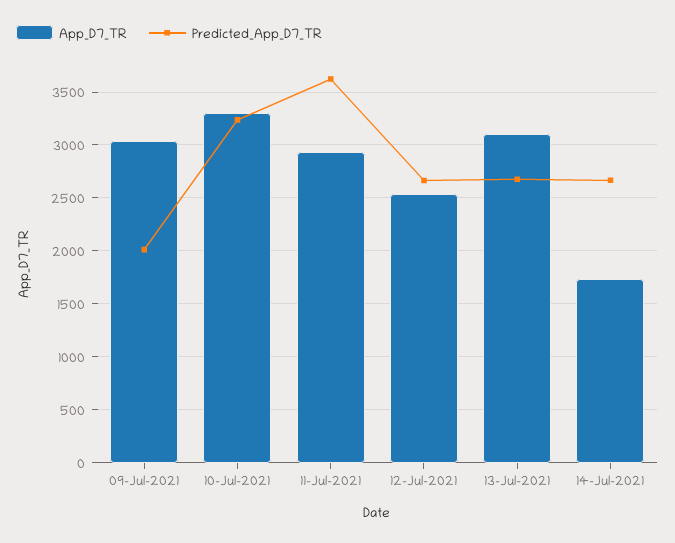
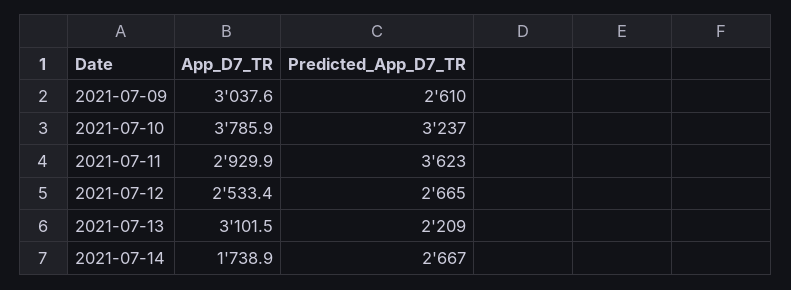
Predicted_App_D7_TR, 09-Jul-2021: 2000 -> 2610
App_D7_TR, 10-Jul-2021: 3300 -> 3785.9
Predicted_App_D7_TR, 13-Jul-2021: 2700 -> 2209

